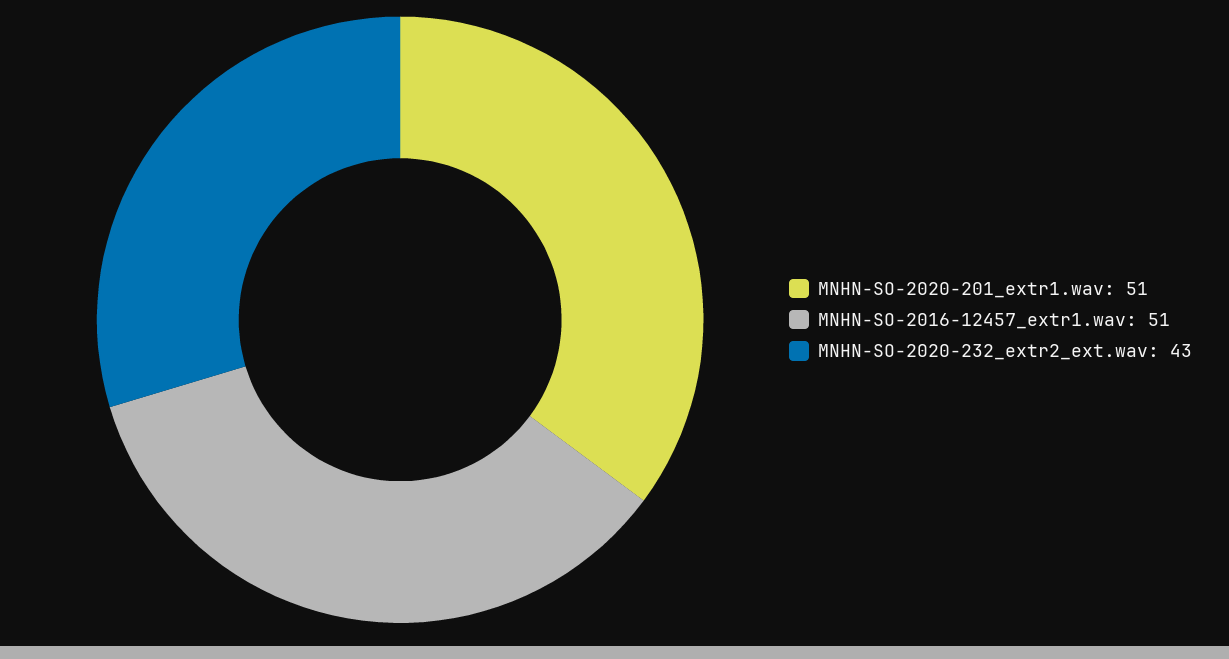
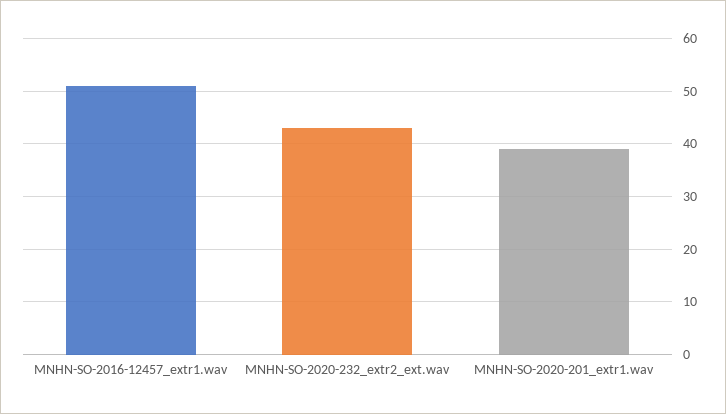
MNHN-SO-2020-201_extr1.wav: 51 -> 40

